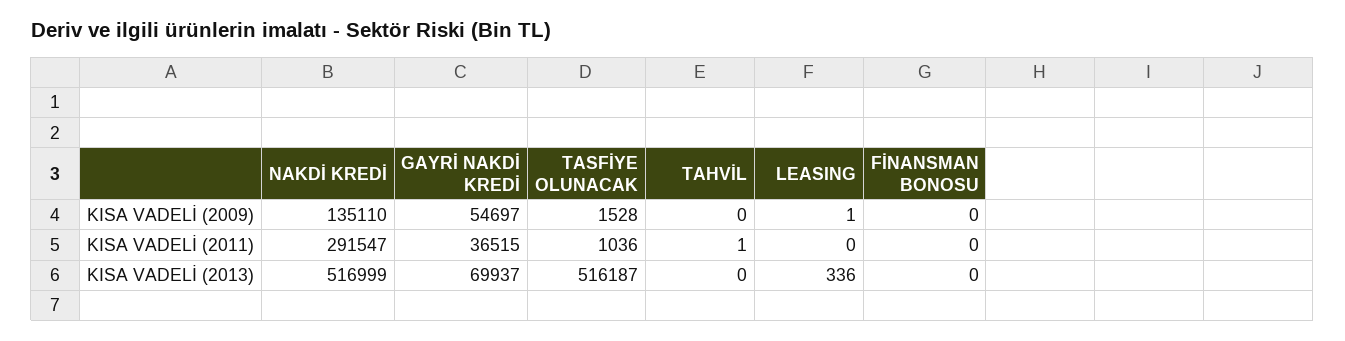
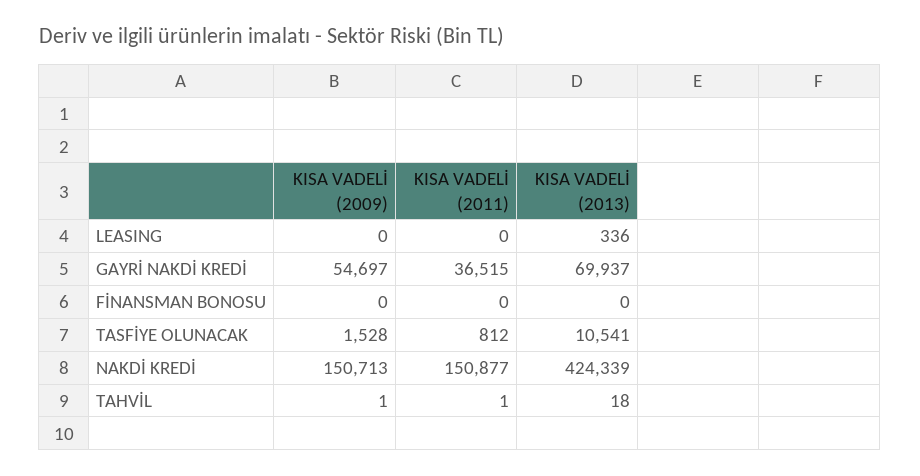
NAKDİ KREDİ, KISA VADELİ (2009): 135110 -> 150713
TAHVİL, KISA VADELİ (2009): 0 -> 1
LEASING, KISA VADELİ (2009): 1 -> 0
NAKDİ KREDİ, KISA VADELİ (2011): 291547 -> 150877
TASFİYE OLUNACAK, KISA VADELİ (2011): 1036 -> 812
NAKDİ KREDİ, KISA VADELİ (2013): 516999 -> 424339
TASFİYE OLUNACAK, KISA VADELİ (2013): 516187 -> 10541
TAHVİL, KISA VADELİ (2013): 0 -> 18

